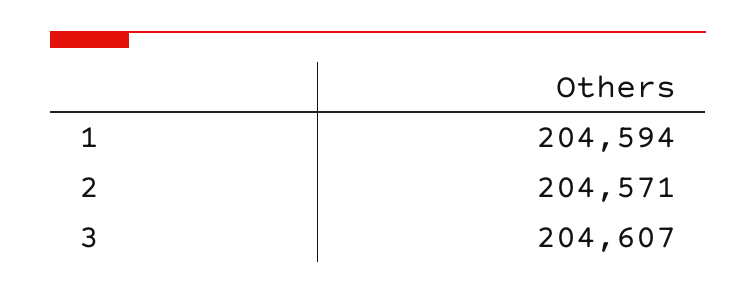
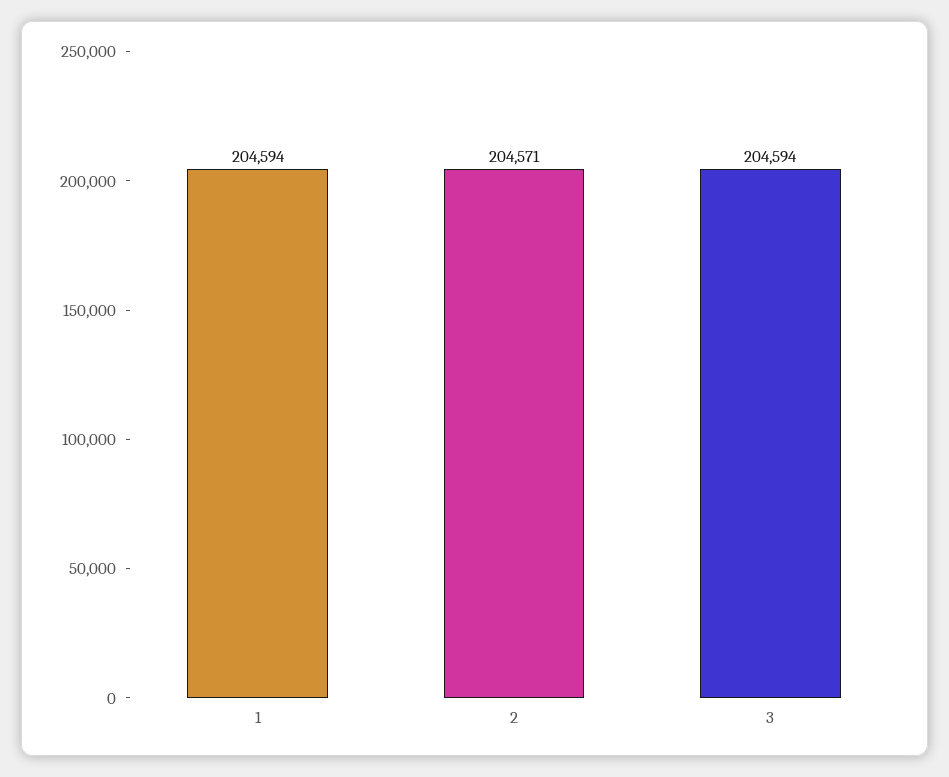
3: 204607 -> 204594

